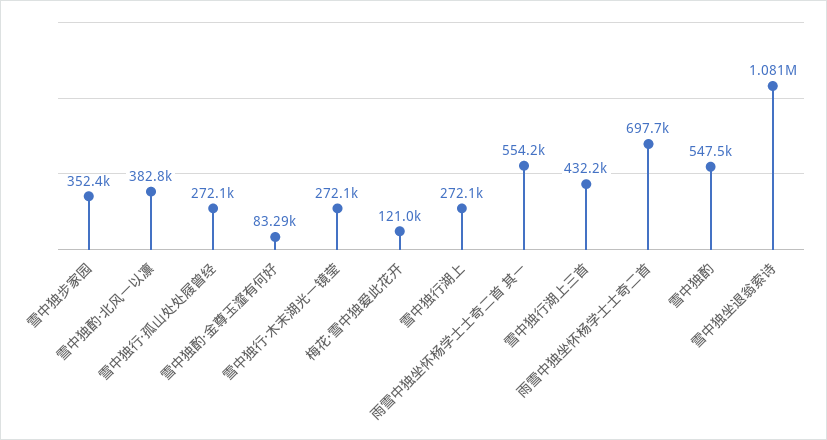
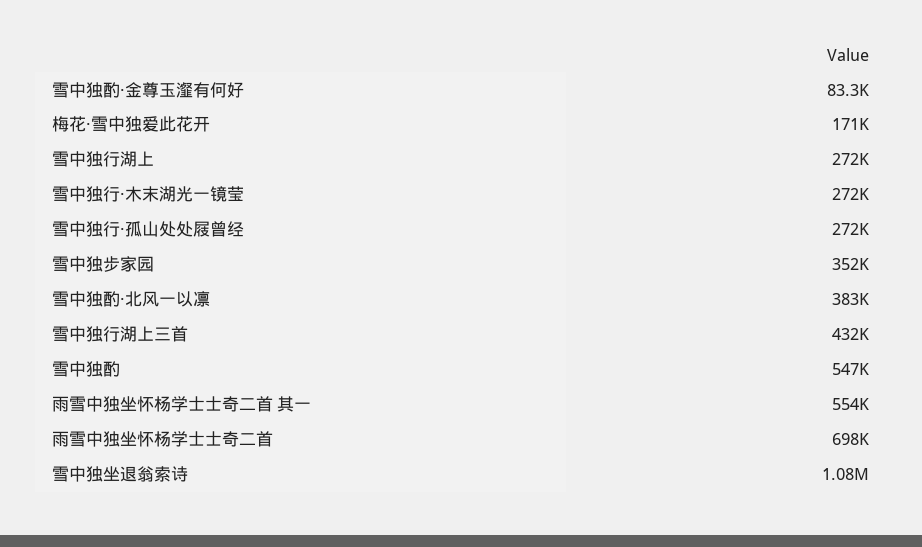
梅花·雪中独爱此花开: 121000 -> 171000

